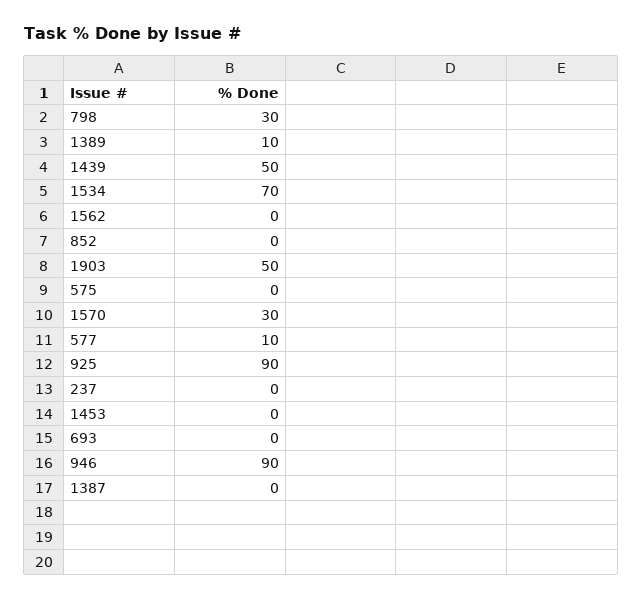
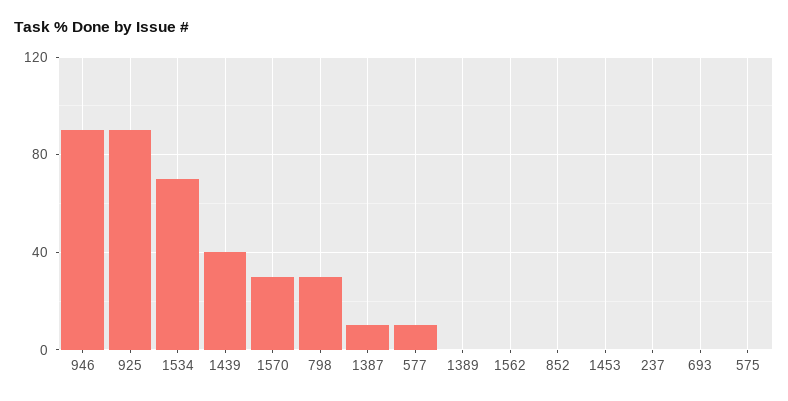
1389: 10 -> 0
1439: 50 -> 40
1903: 50 -> none
1387: 0 -> 10

